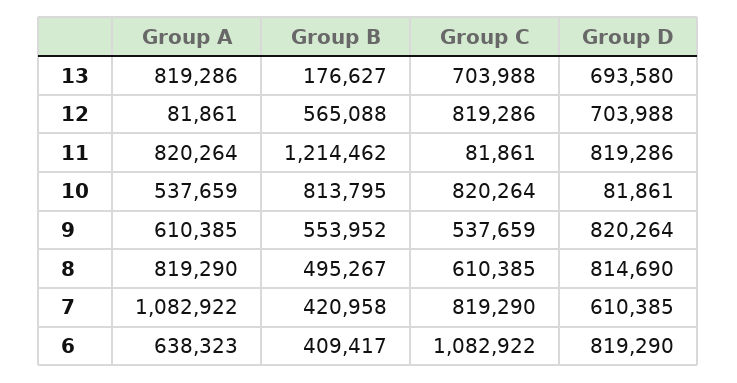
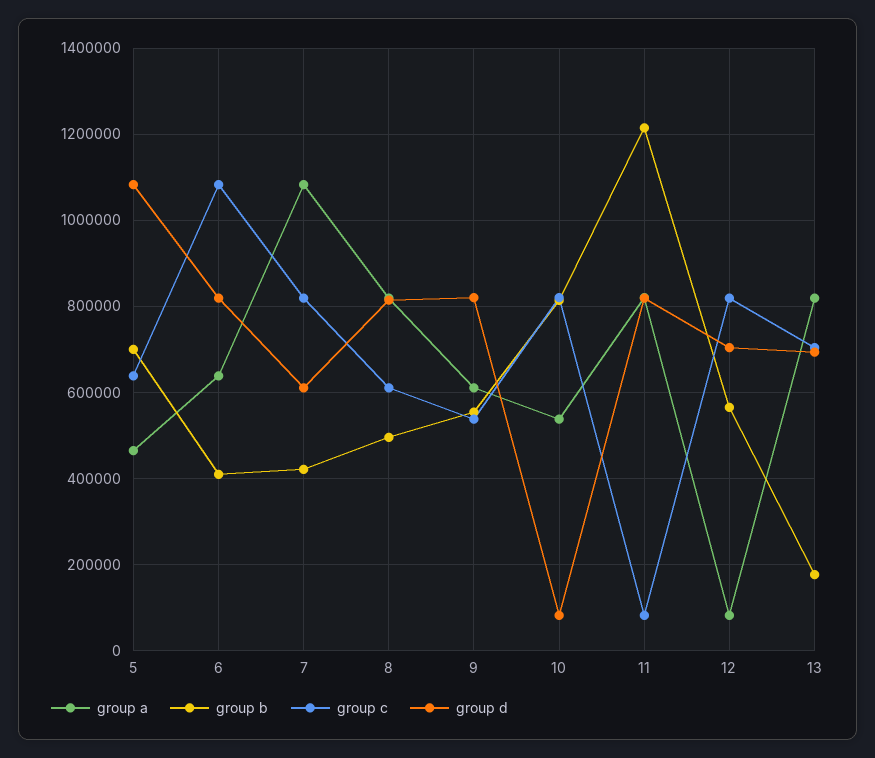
Group A, 5: none -> 460000
Group B, 5: none -> 700000
Group C, 5: none -> 640000
Group D, 5: none -> 1080000

